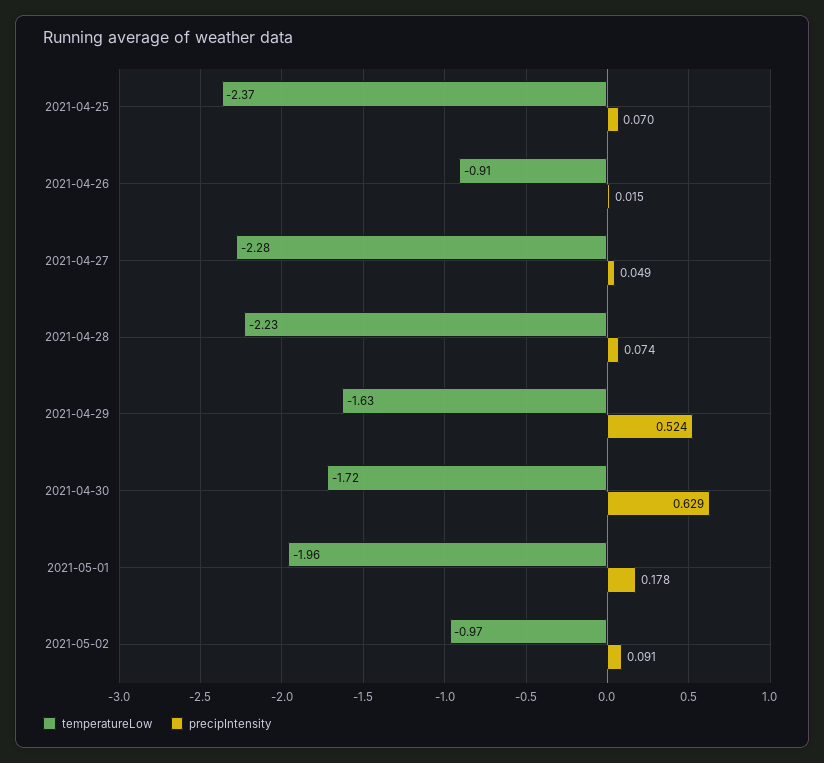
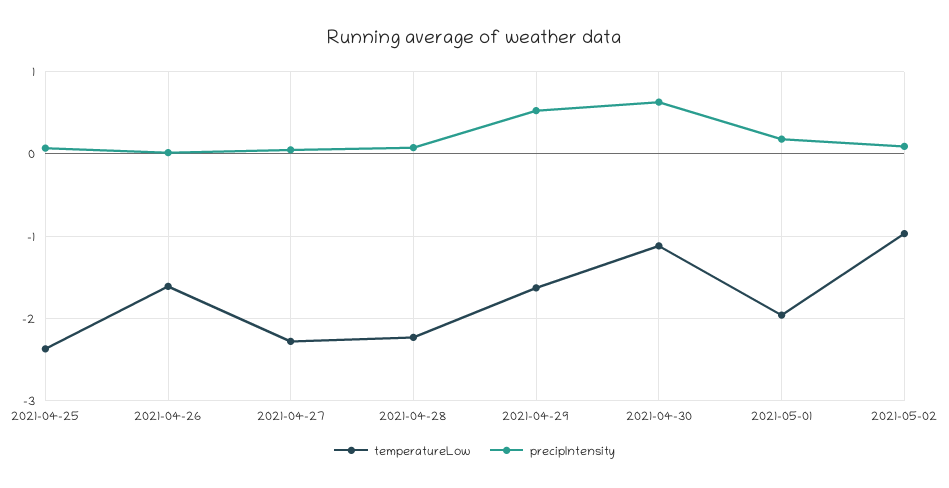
temperatureLow, 2021-04-26: -0.91 -> -1.6
temperatureLow, 2021-04-30: -1.72 -> -1.1

